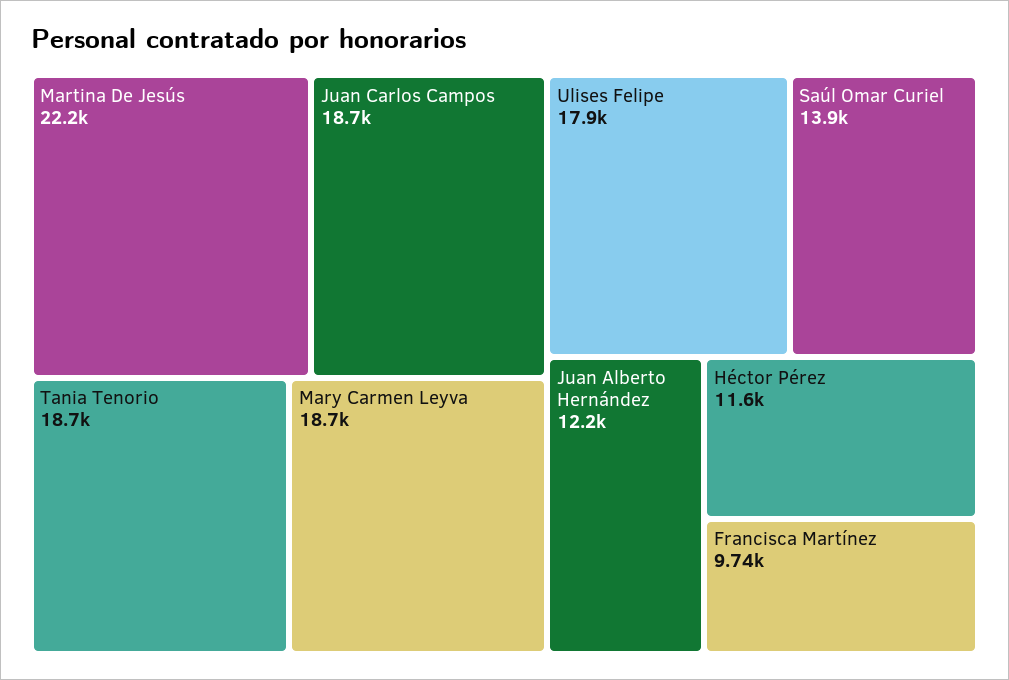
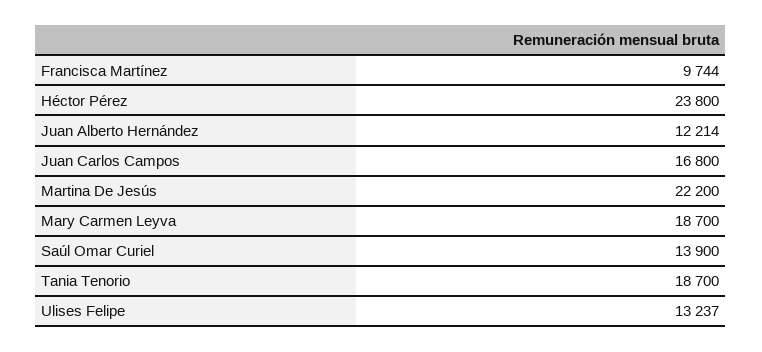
Juan Carlos Campos: 18700 -> 16800
Ulises Felipe: 17900 -> 13237
Héctor Pérez: 11600 -> 23800

